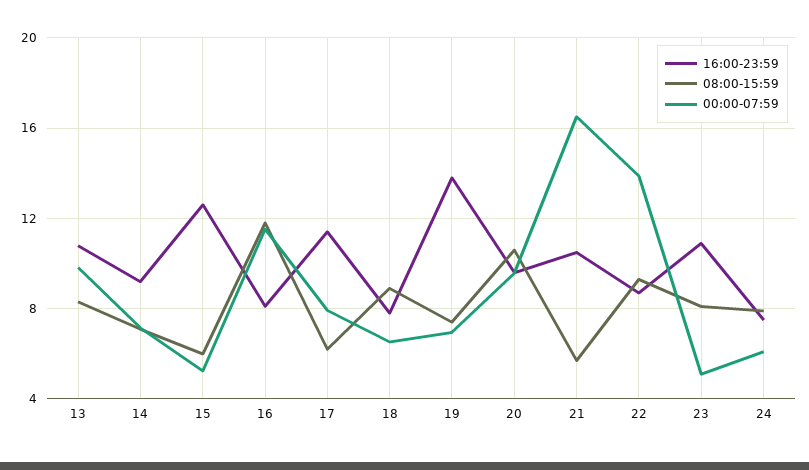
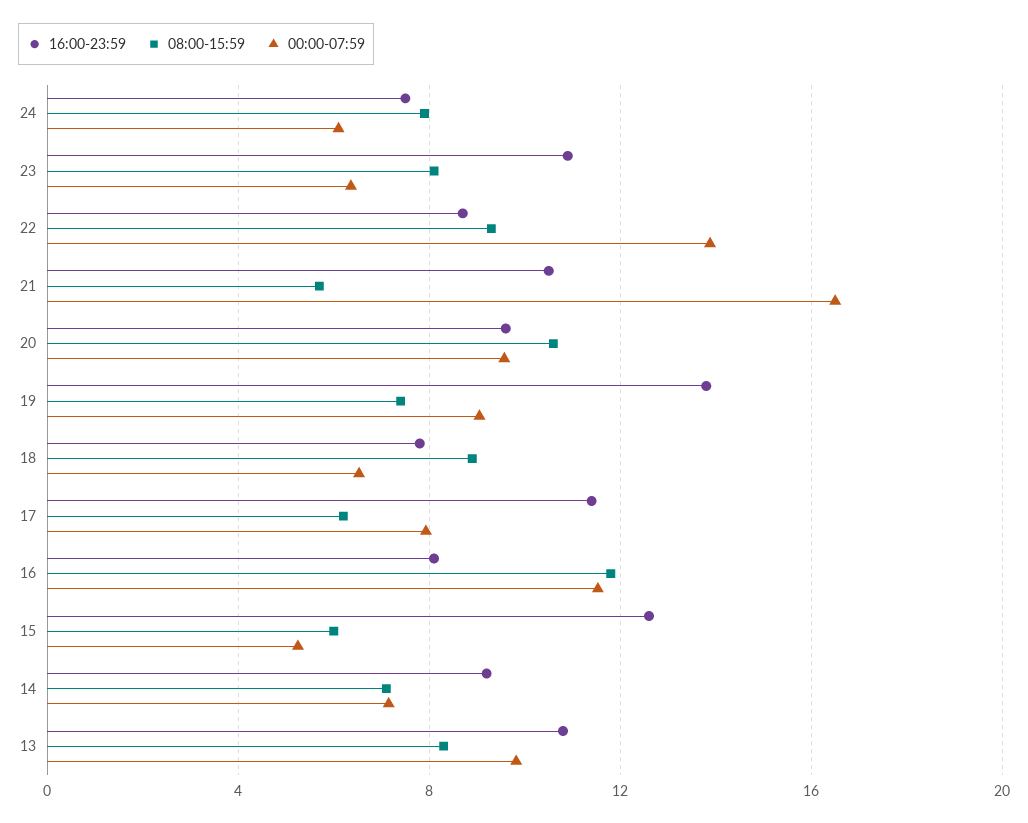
00:00-07:59, 19: 7 -> 9
00:00-07:59, 23: 5 -> 6.5

